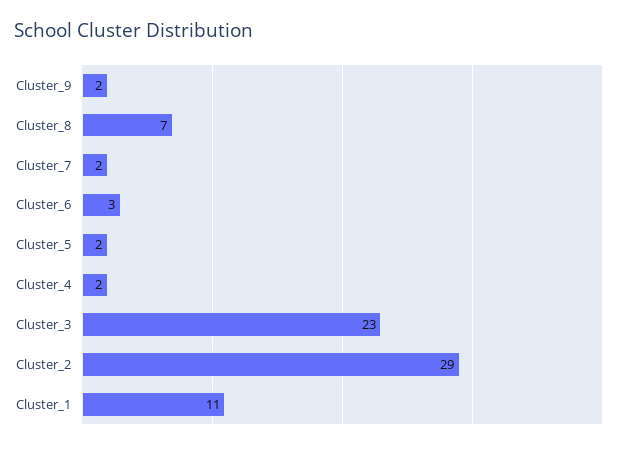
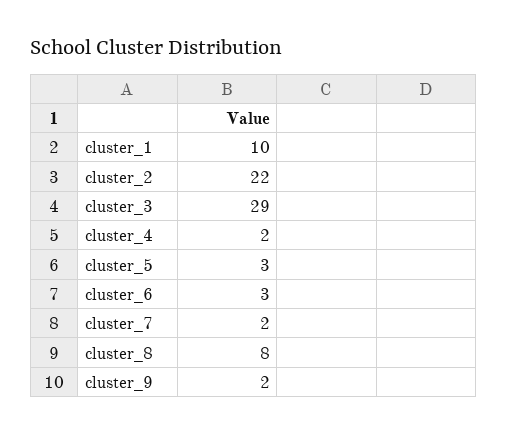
Cluster_8: 7 -> 8
Cluster_5: 2 -> 3
Cluster_3: 23 -> 29
Cluster_2: 29 -> 22
Cluster_1: 11 -> 10

